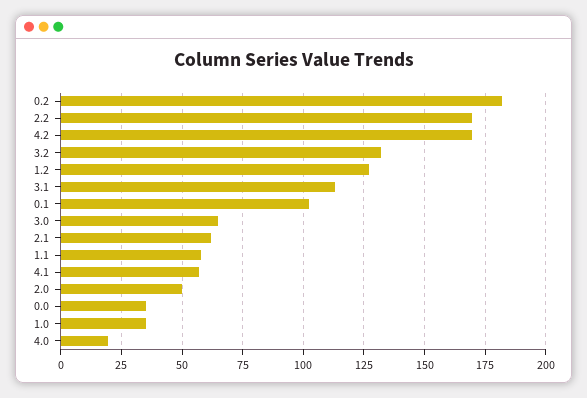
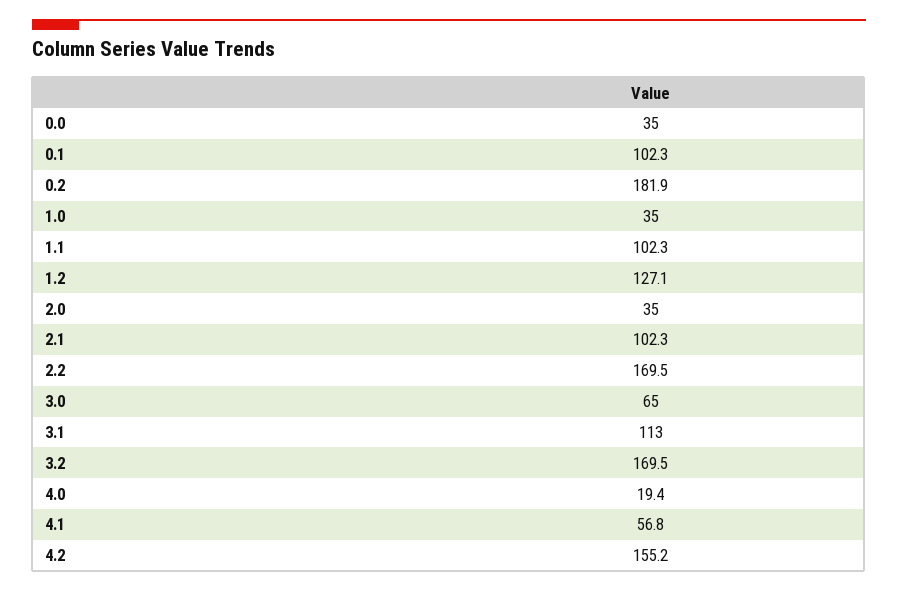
4.2: 170 -> 155.2
3.2: 132.5 -> 169.5
2.1: 62.5 -> 102.3
1.1: 57.5 -> 102.3
2.0: 50 -> 35

